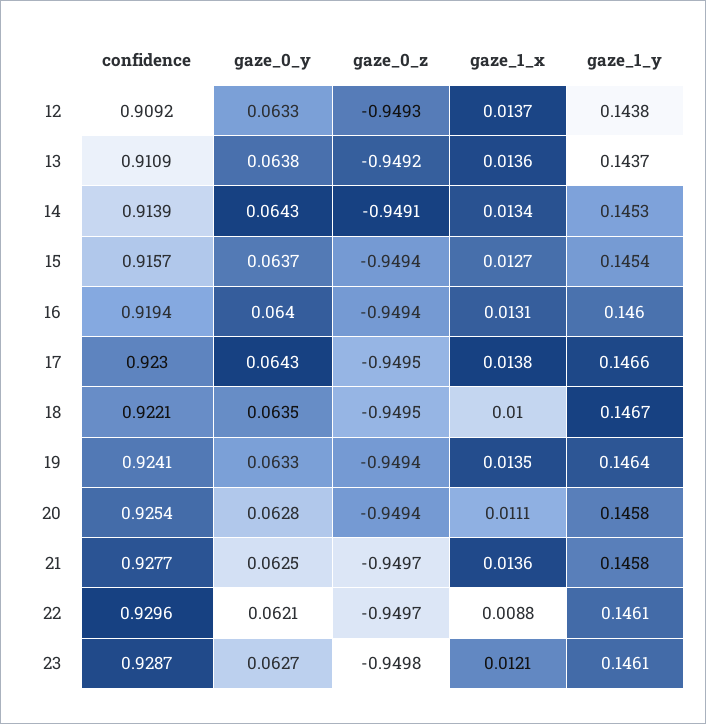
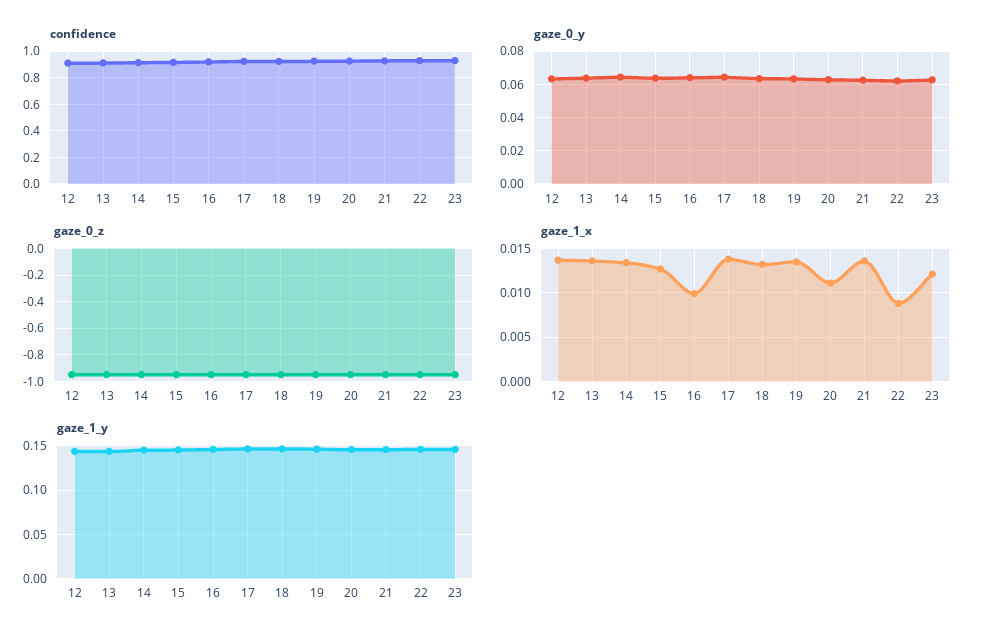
gaze_1_x, 16: 0.0131 -> 0.01
gaze_1_x, 18: 0.01 -> 0.013

